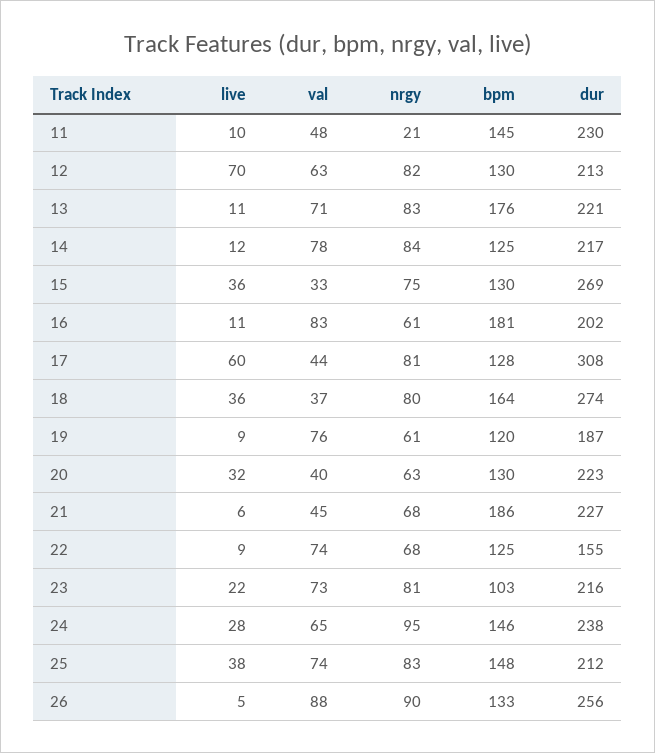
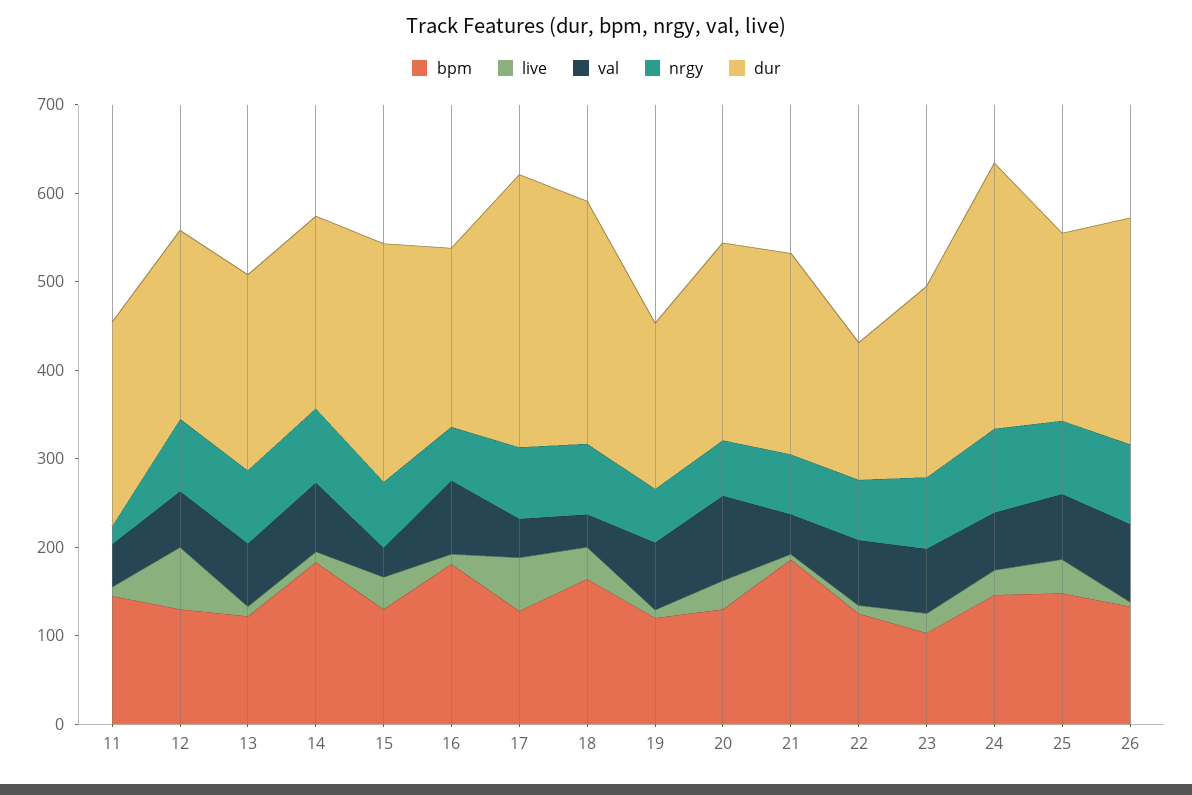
bpm, 13: 176 -> 120
bpm, 14: 125 -> 180
val, 20: 40 -> 100
dur, 24: 238 -> 300

